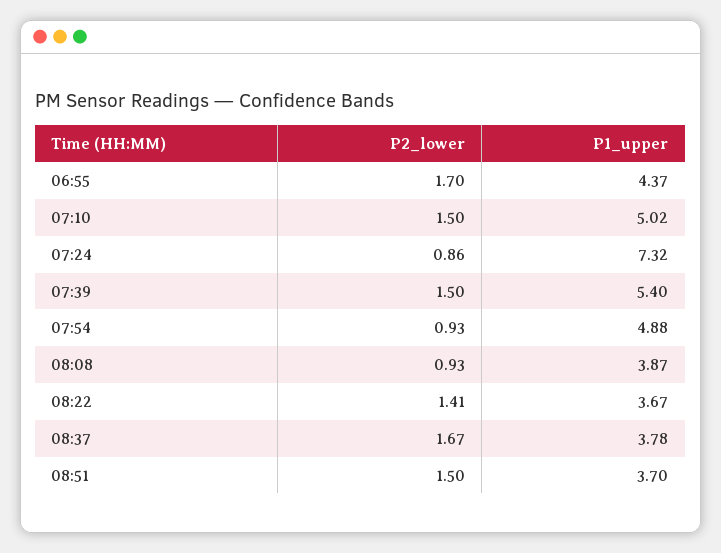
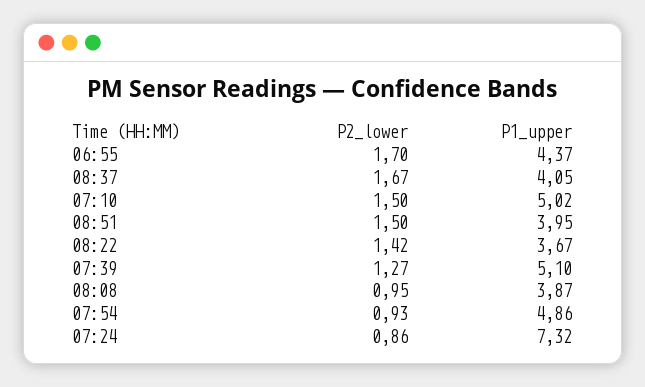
P2_lower, 07:39: 1.5 -> 1.27
P1_upper, 07:39: 5.4 -> 5.1
P1_upper, 07:54: 4.88 -> 4.86
P2_lower, 08:08: 0.93 -> 0.95
P2_lower, 08:22: 1.41 -> 1.42
P1_upper, 08:37: 3.78 -> 4.05
P1_upper, 08:51: 3.7 -> 3.95

